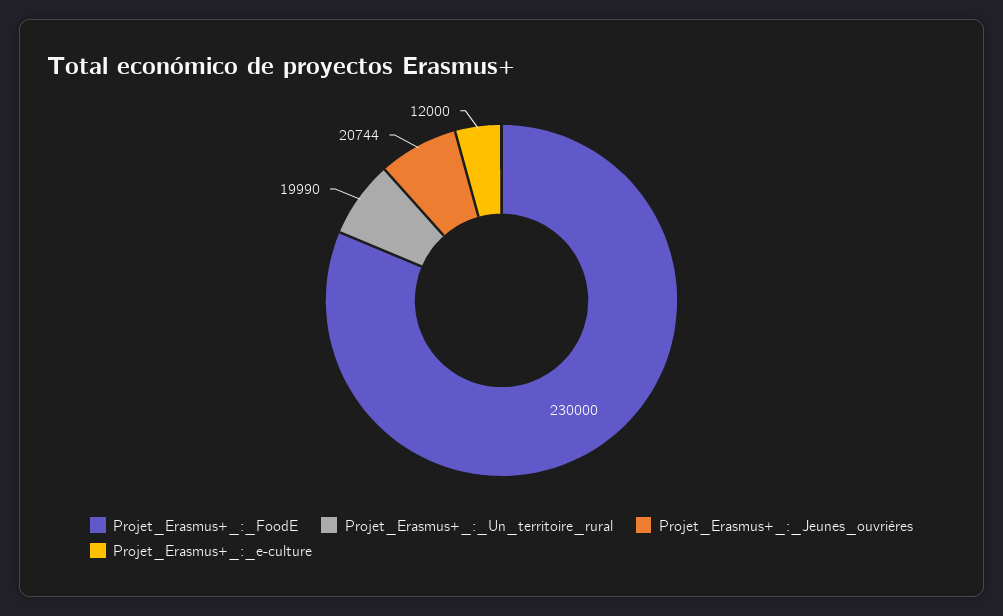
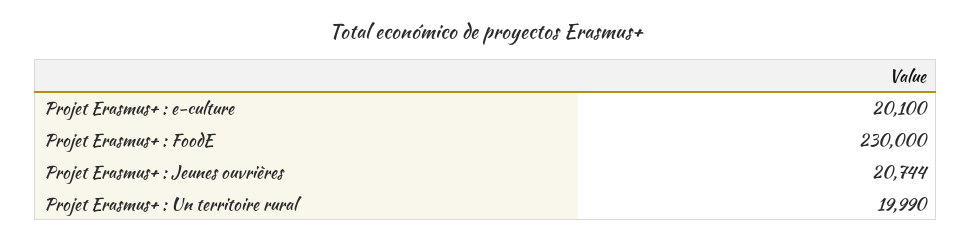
Projet_Erasmus+_:_e-culture: 12000 -> 20100

